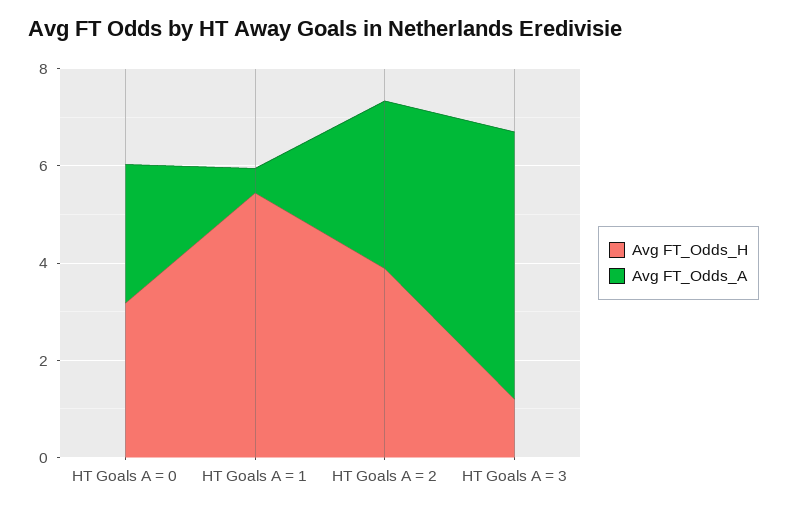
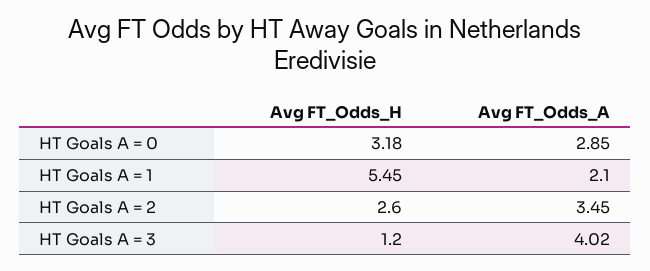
Avg FT_Odds_A, HT Goals A = 1: 0.5 -> 2.1
Avg FT_Odds_H, HT Goals A = 2: 4 -> 2.6
Avg FT_Odds_A, HT Goals A = 3: 5.5 -> 4.02

